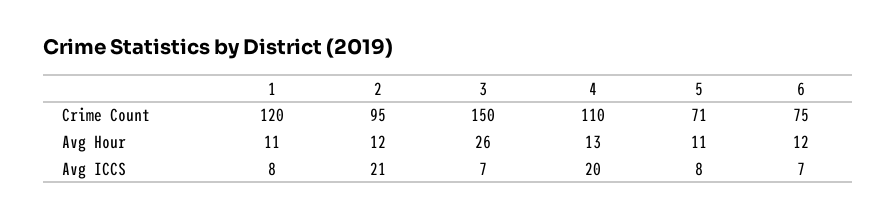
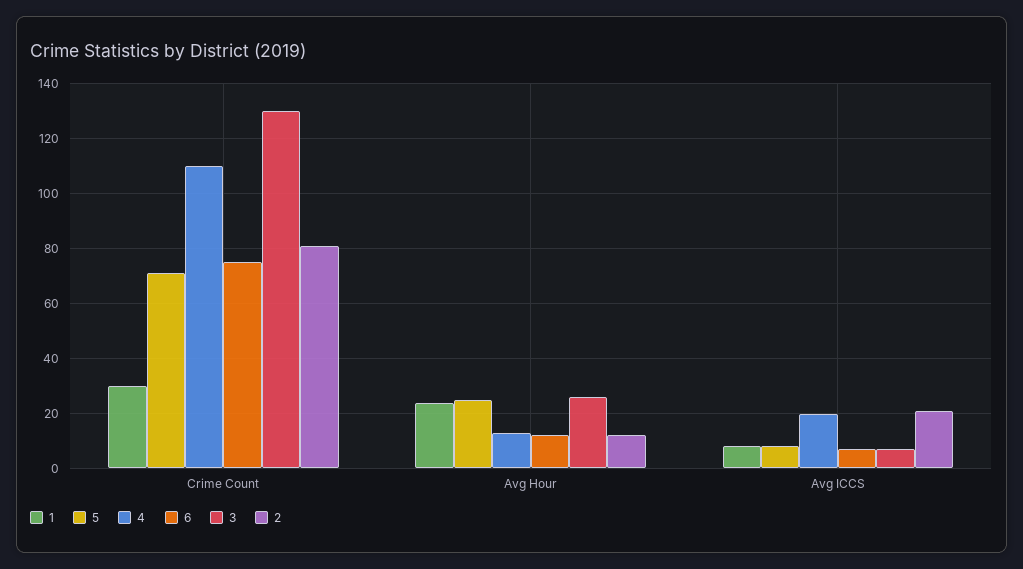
1, Crime Count: 120 -> 30
2, Crime Count: 95 -> 80
3, Crime Count: 150 -> 130
1, Avg Hour: 11 -> 25
5, Avg Hour: 11 -> 25

